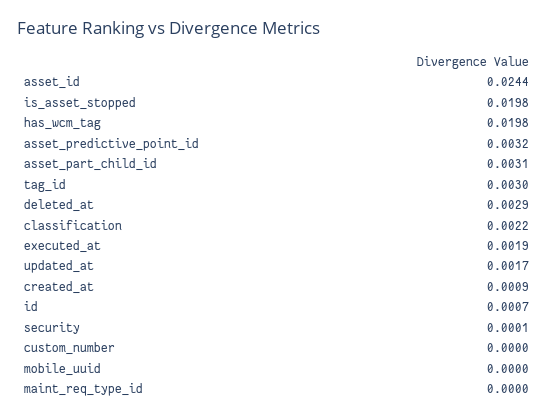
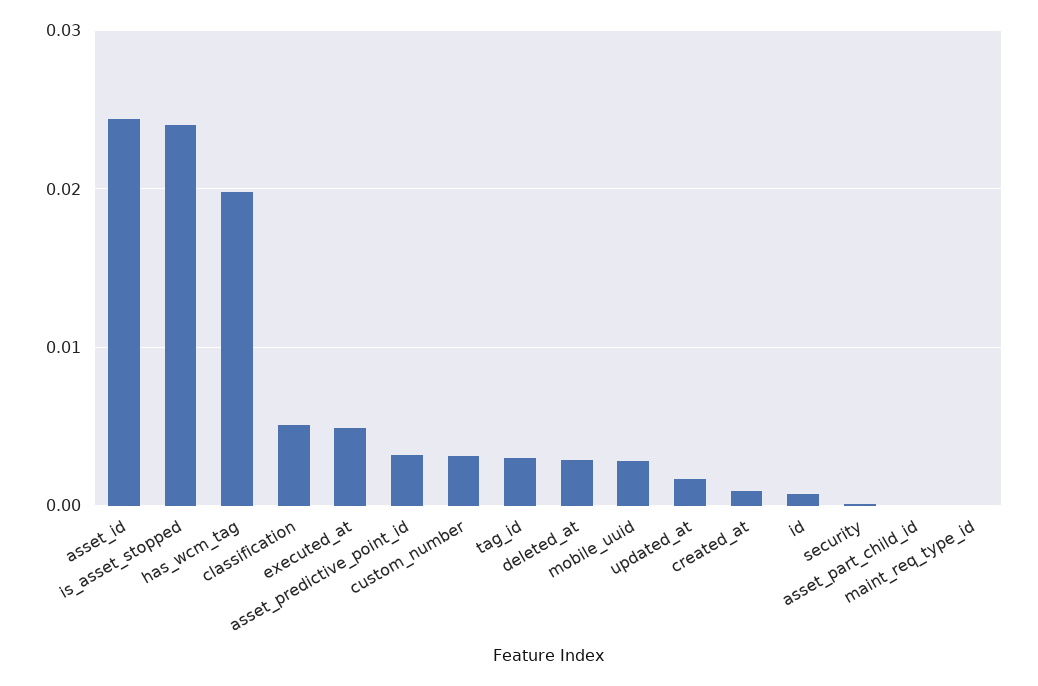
is_asset_stopped: 0.0198 -> 0.024
asset_part_child_id: 0.0031 -> 0
classification: 0.0022 -> 0.005
executed_at: 0.0019 -> 0.005
custom_number: 0 -> 0.003
mobile_uuid: 0 -> 0.003

